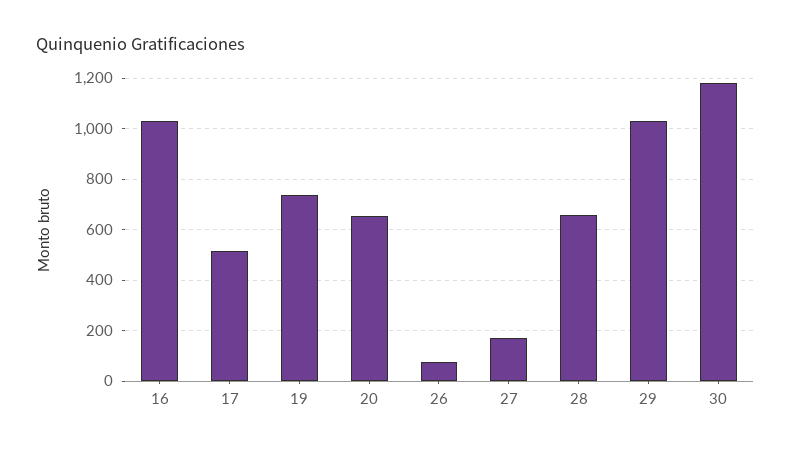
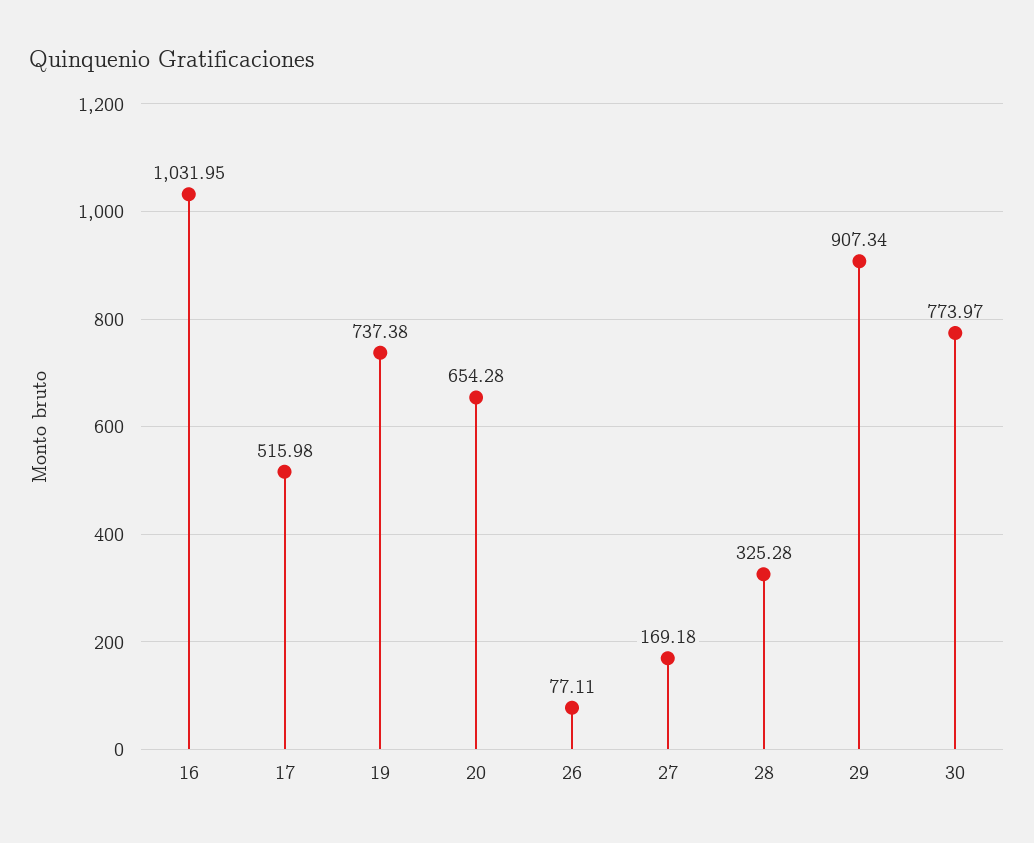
28: 650 -> 325.28
29: 1025 -> 907.34
30: 1175 -> 773.97

